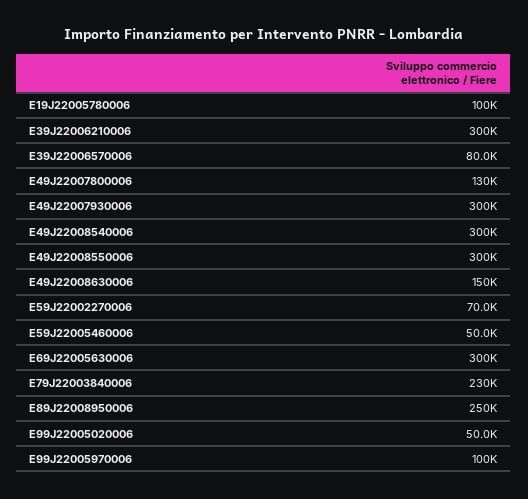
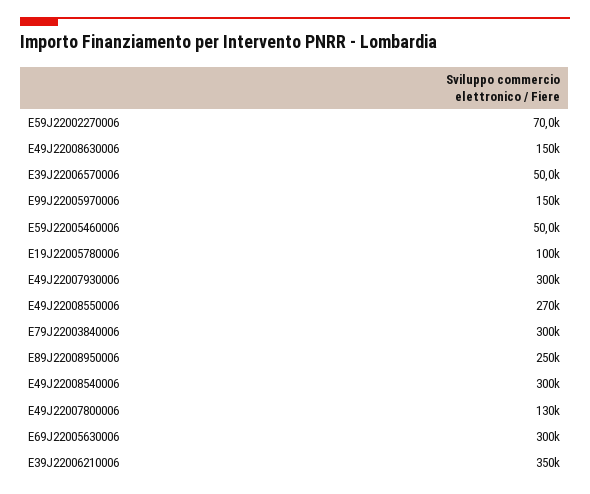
E39J22006210006: 300000 -> 350000
E39J22006570006: 80000 -> 50000
E49J22008550006: 300000 -> 270000
E79J22003840006: 230000 -> 300000
E99J22005020006: 50000 -> none
E99J22005970006: 100000 -> 150000

